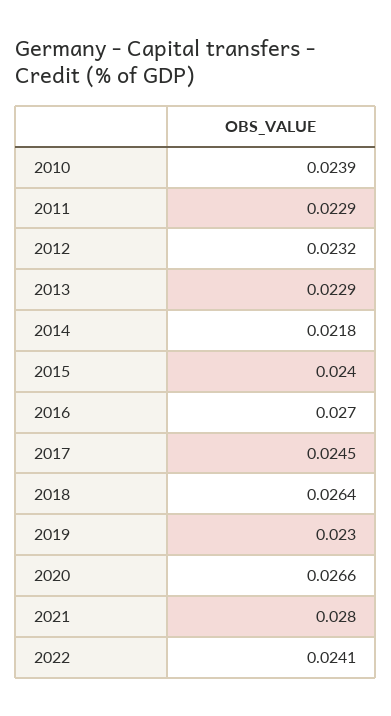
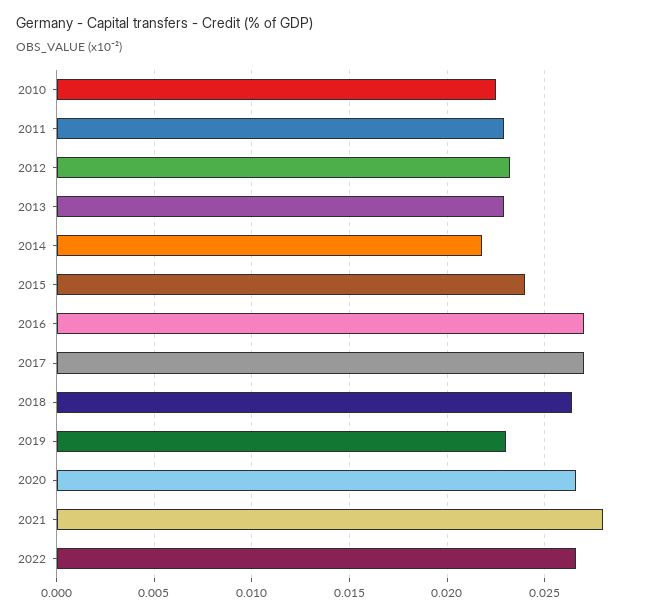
2010: 0.0239 -> 0.0225
2017: 0.0245 -> 0.027
2022: 0.0241 -> 0.0265

